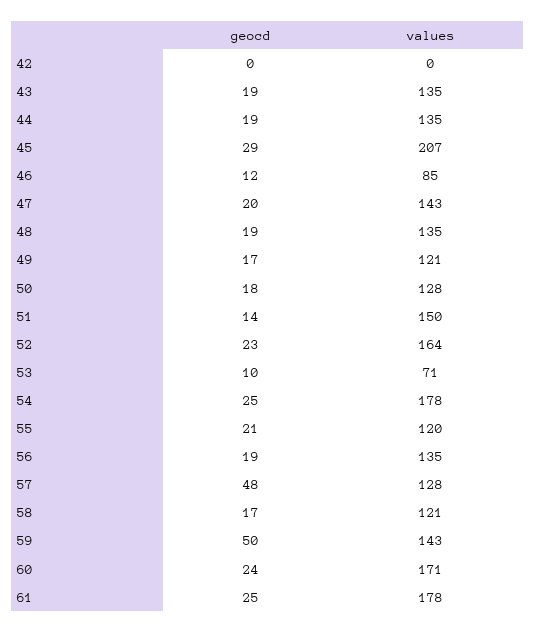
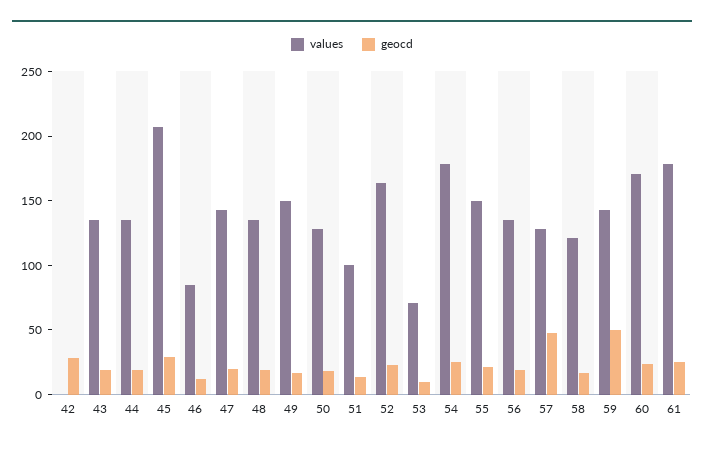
geocd, 42: 0 -> 30
values, 49: 121 -> 150
values, 51: 150 -> 100
values, 55: 120 -> 150

